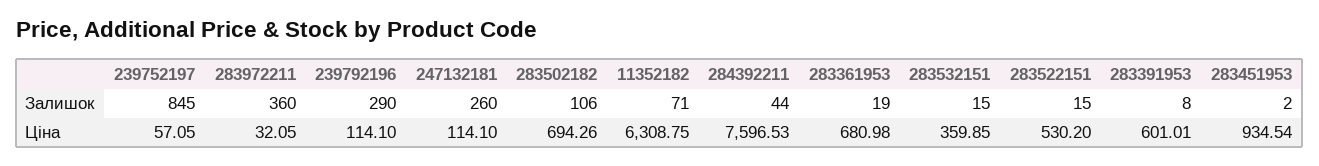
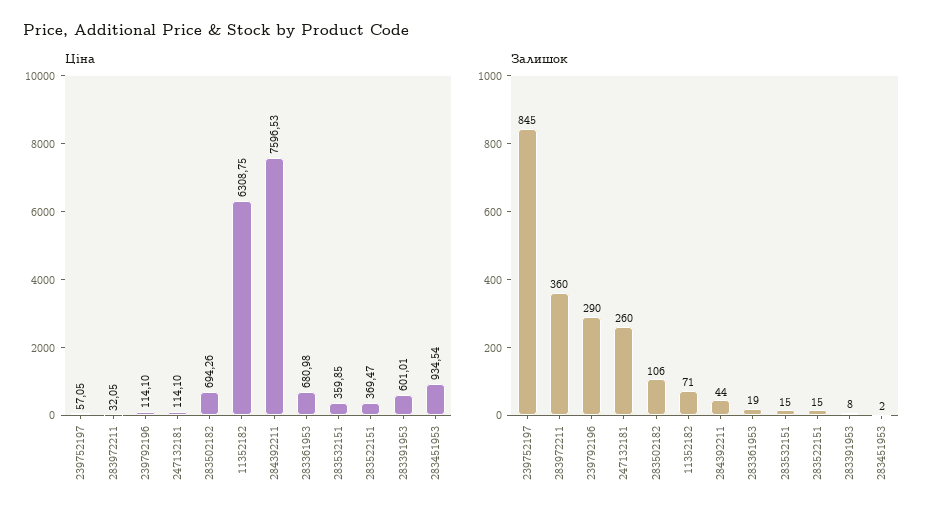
Ціна, 283522151: 530.2 -> 369.47

